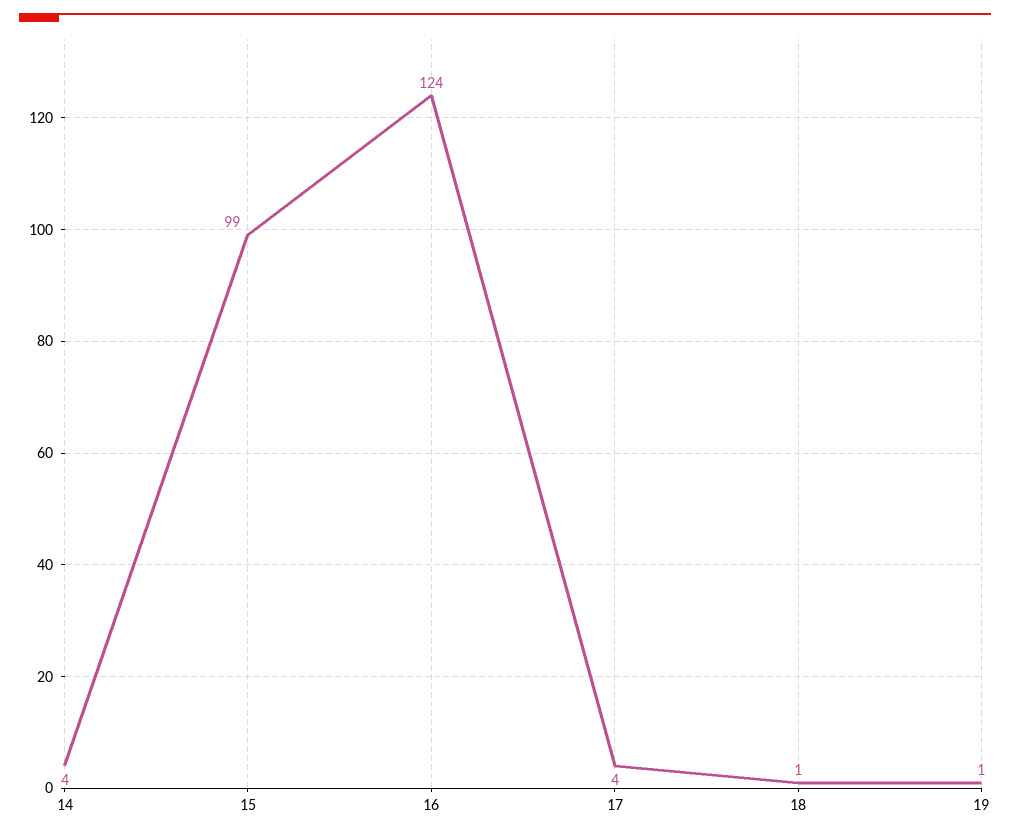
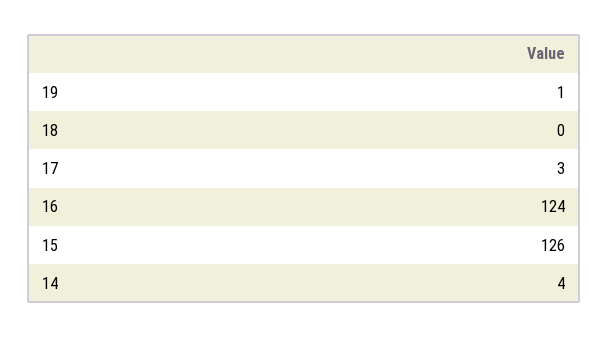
15: 99 -> 126
17: 4 -> 3
18: 1 -> 0

